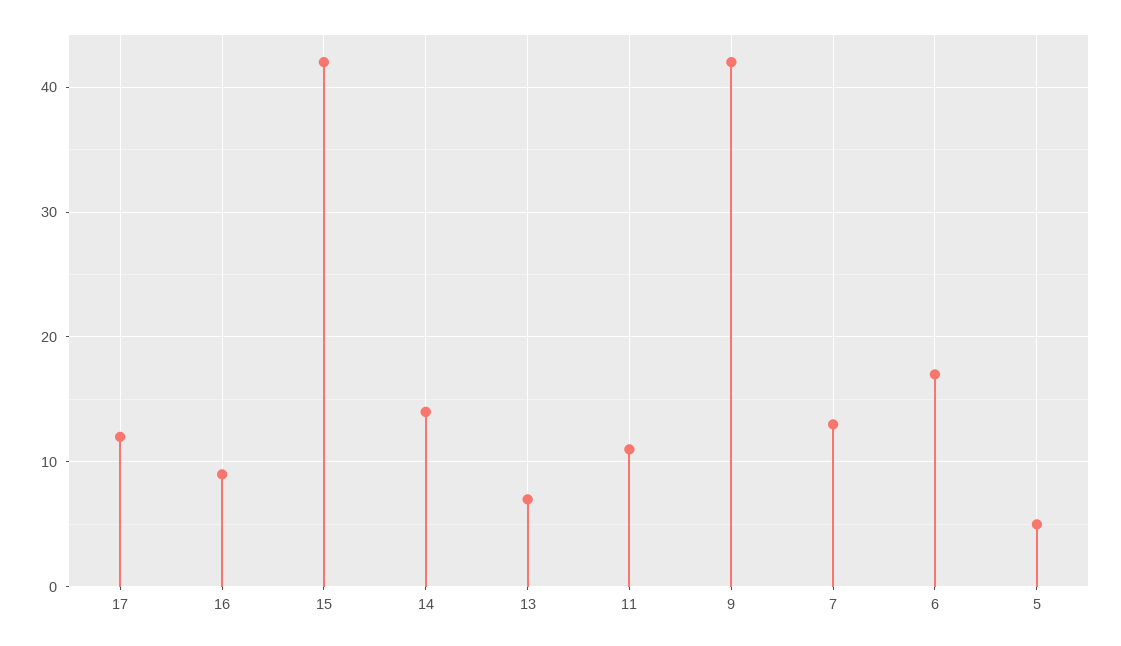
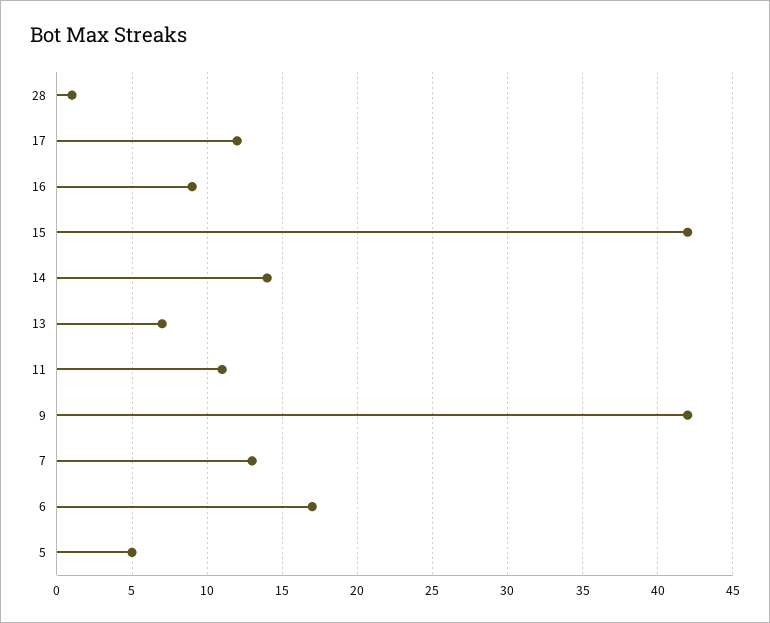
28: none -> 1

